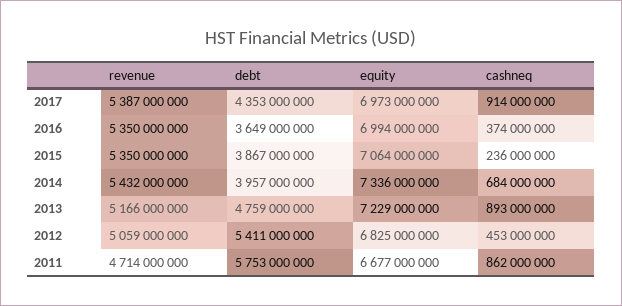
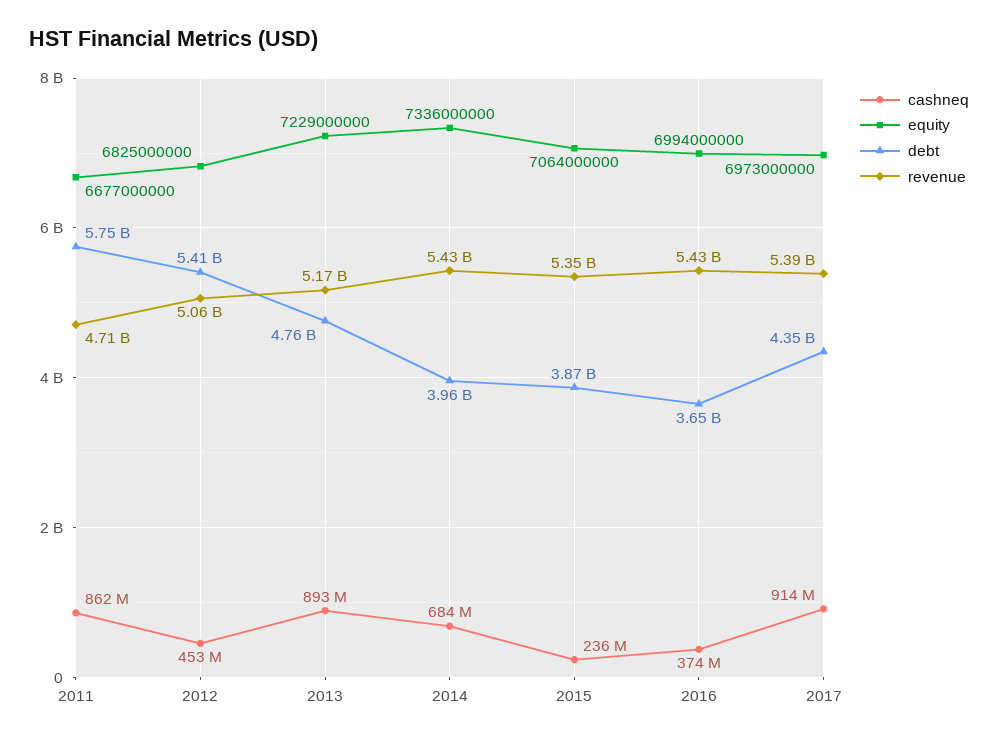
revenue, 2016: 5350000000 -> 5430000000

